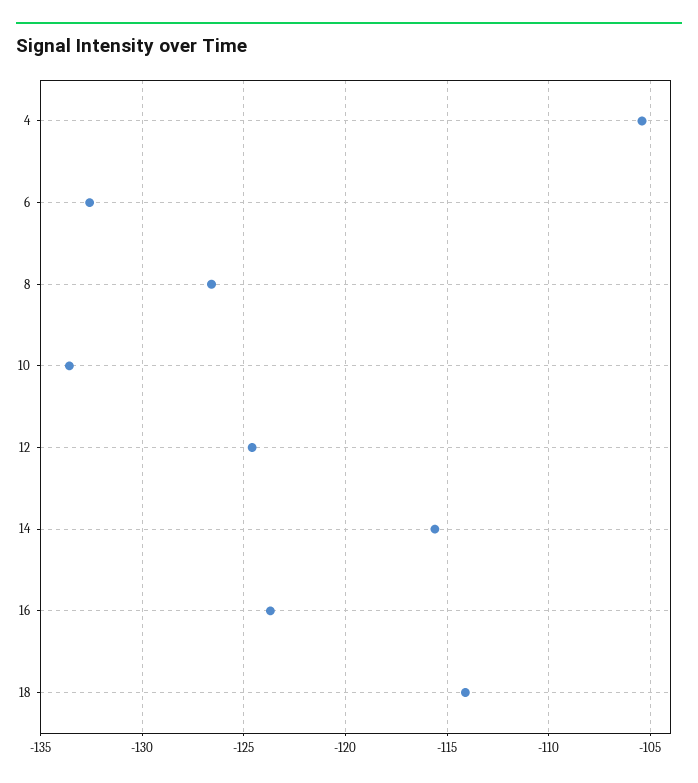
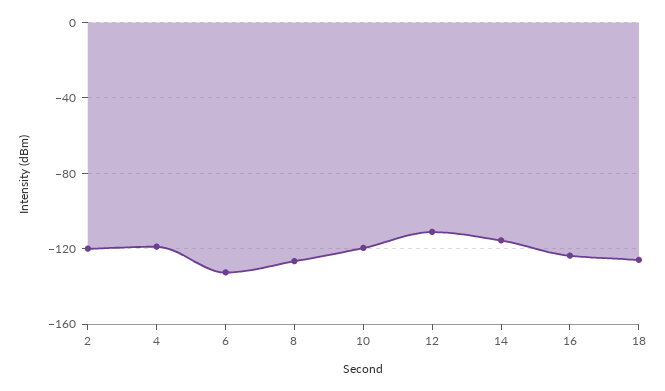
4: -105.5 -> -120
10: -133.5 -> -120
12: -124.5 -> -110
18: -114 -> -125
2: none -> -120

